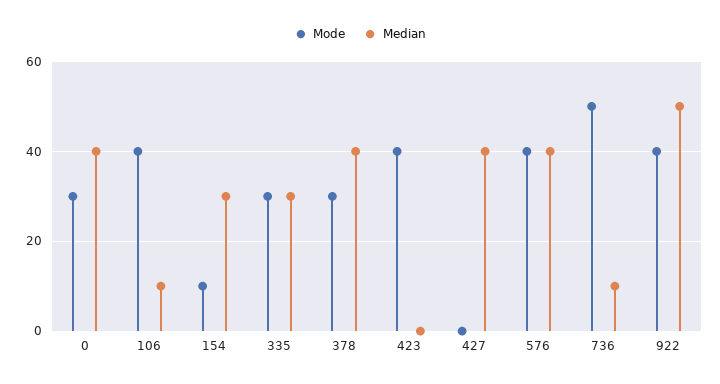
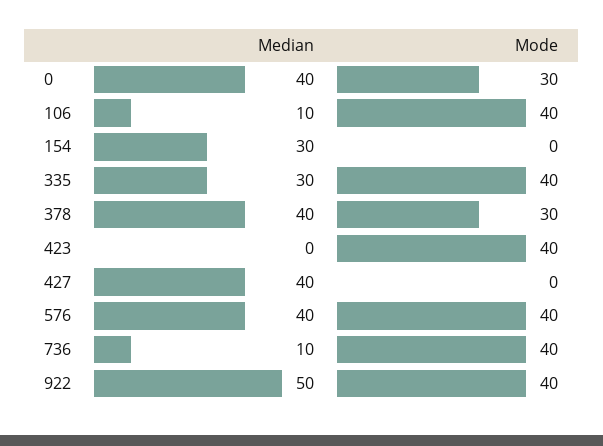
Mode, 154: 10 -> 0
Mode, 335: 30 -> 40
Mode, 736: 50 -> 40

